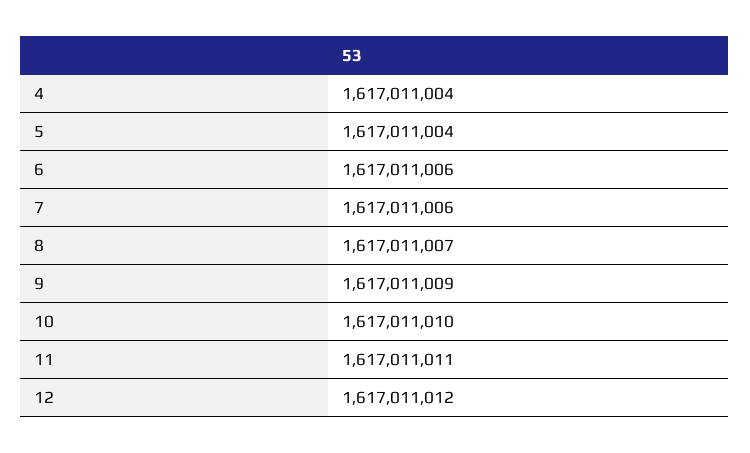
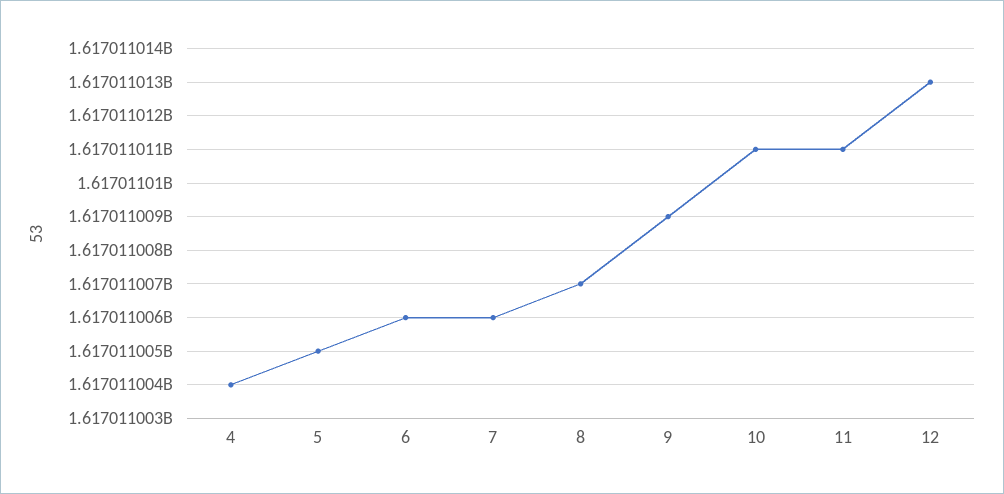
5: 1617011004 -> 1617011005
10: 1617011010 -> 1617011011
12: 1617011012 -> 1617011013

